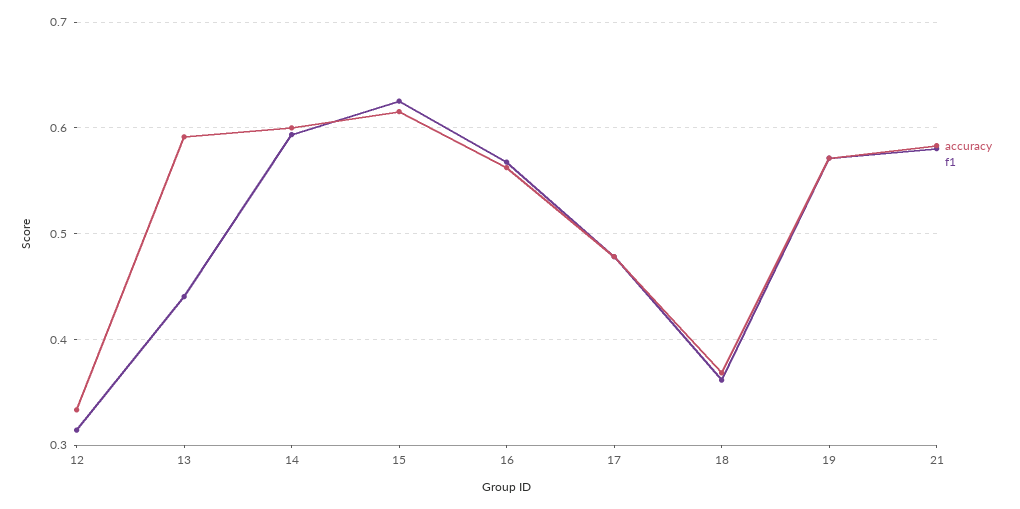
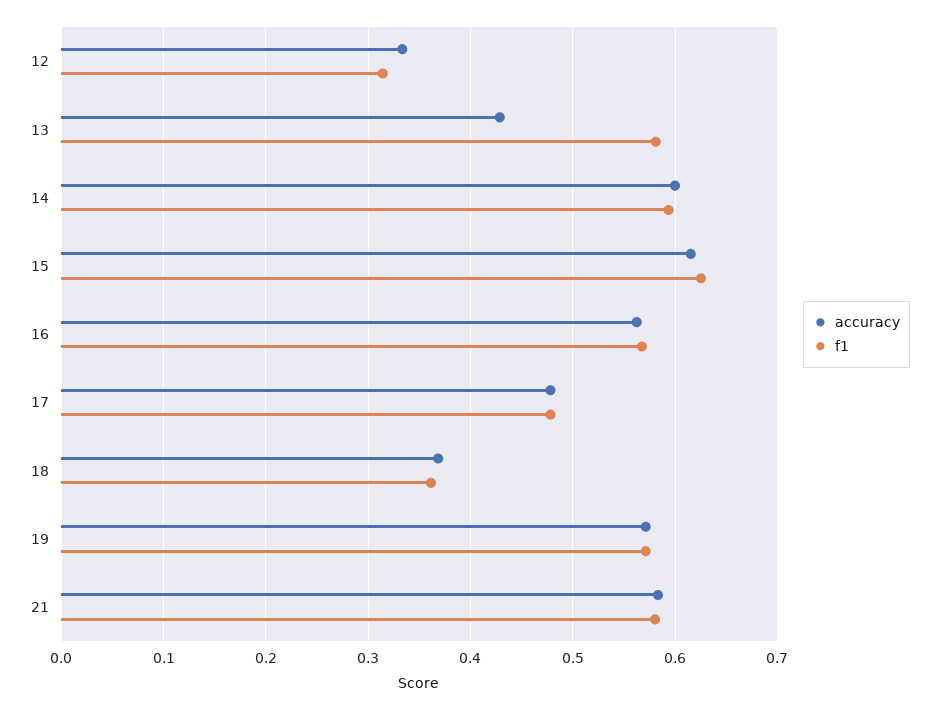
accuracy, 13: 0.59 -> 0.43
f1, 13: 0.44 -> 0.58

